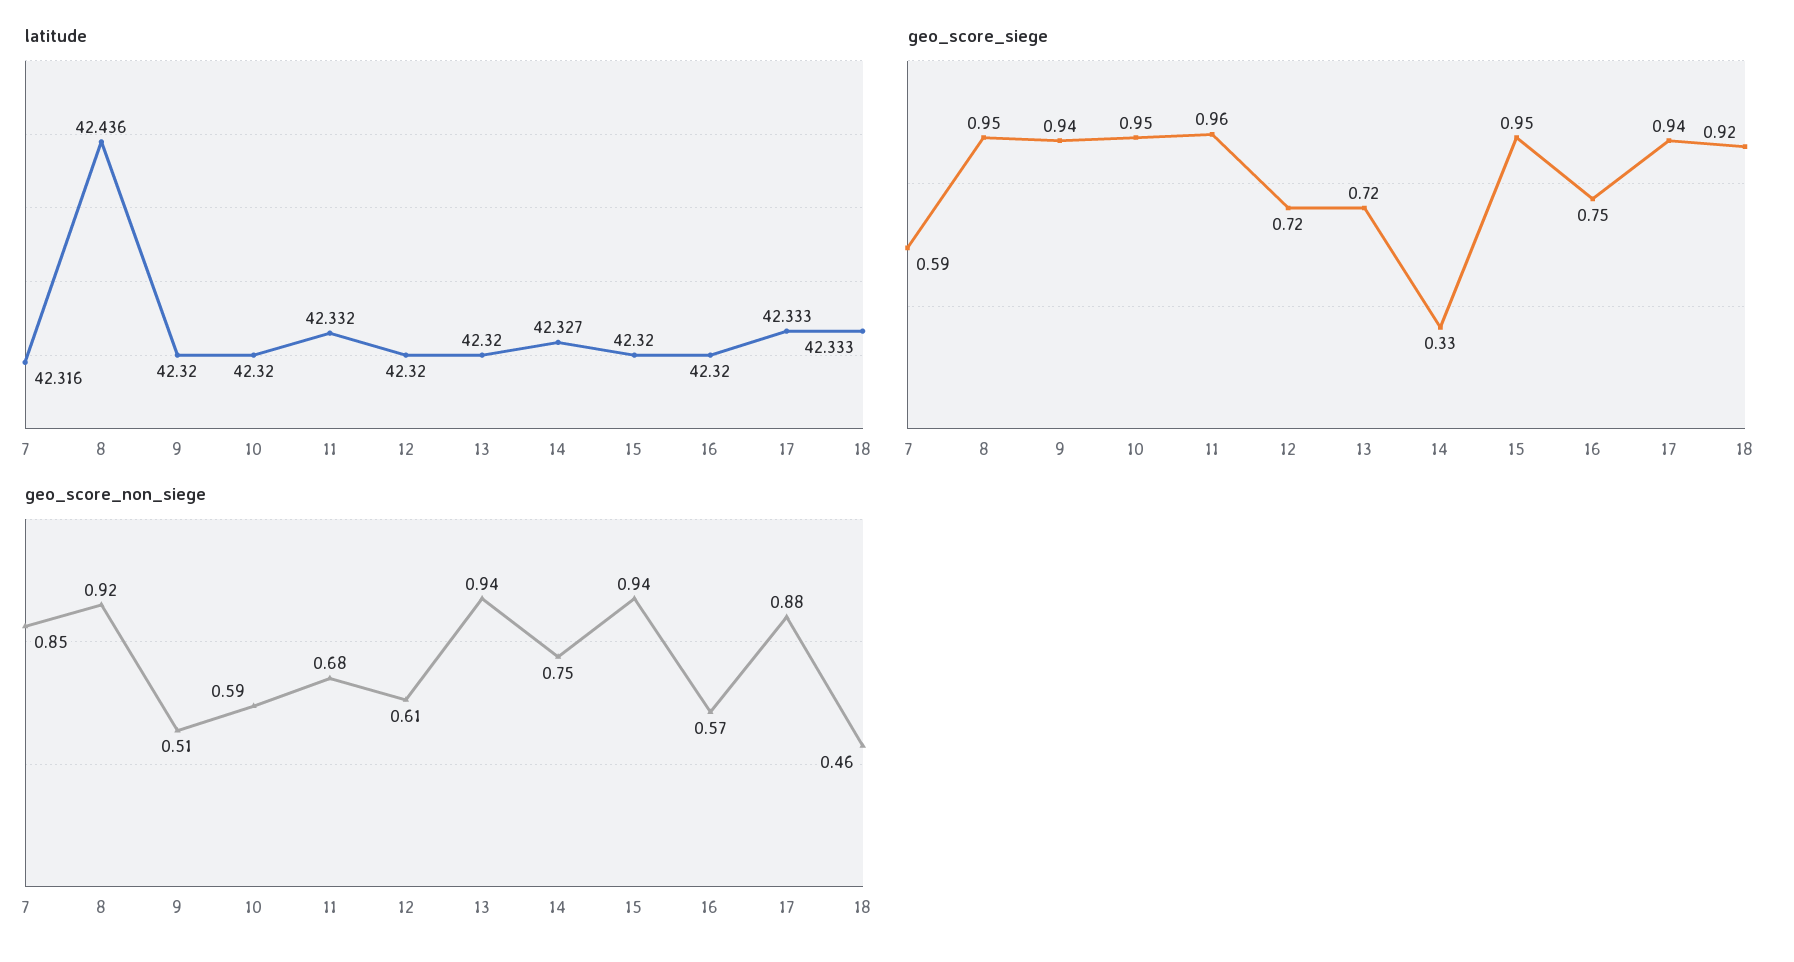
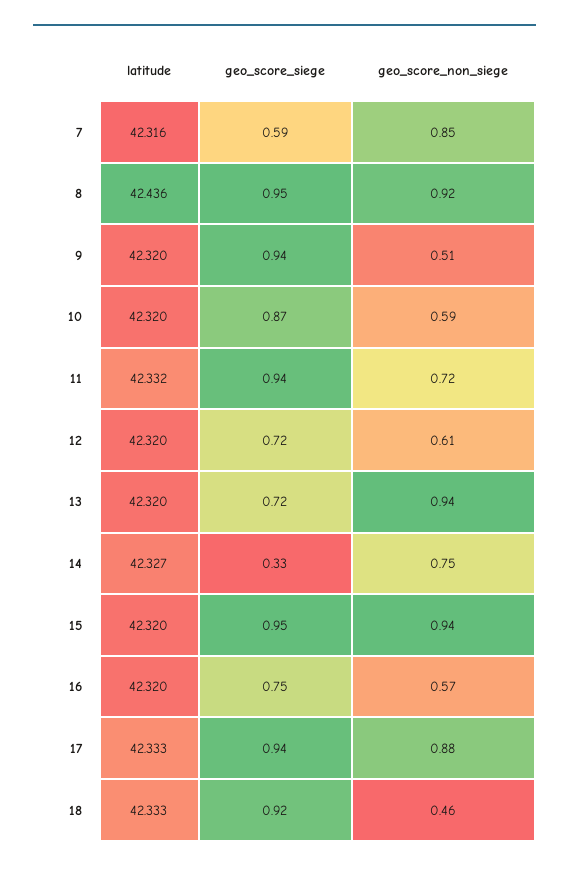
geo_score_siege, 10: 0.95 -> 0.87
geo_score_siege, 11: 0.96 -> 0.94
geo_score_non_siege, 11: 0.68 -> 0.72

